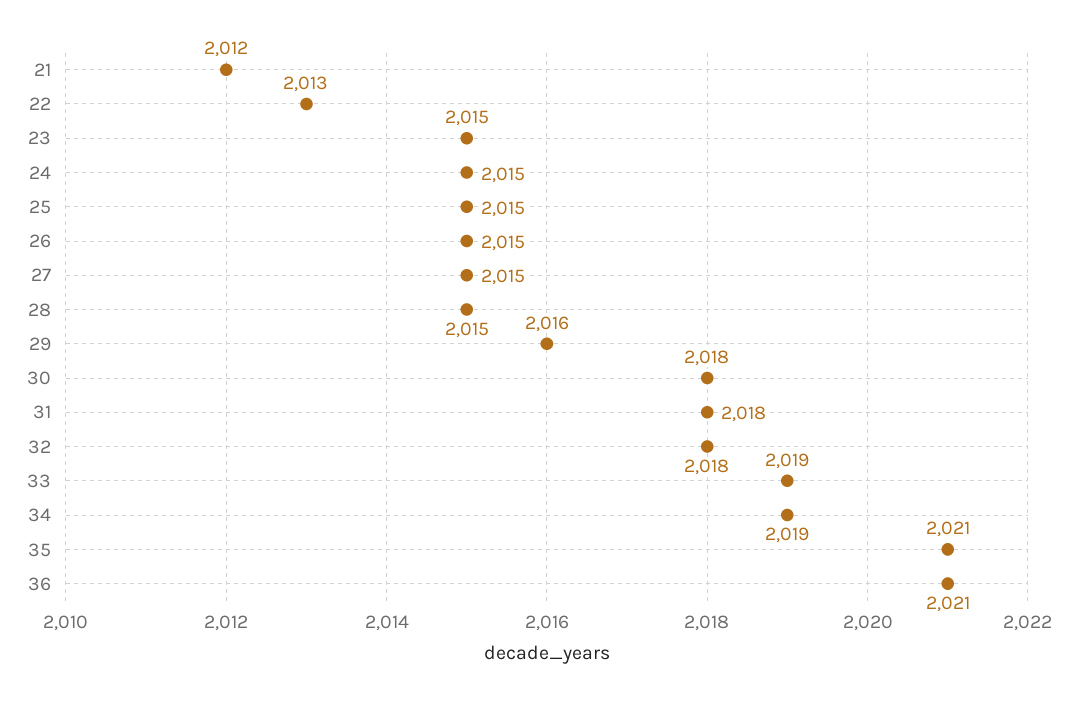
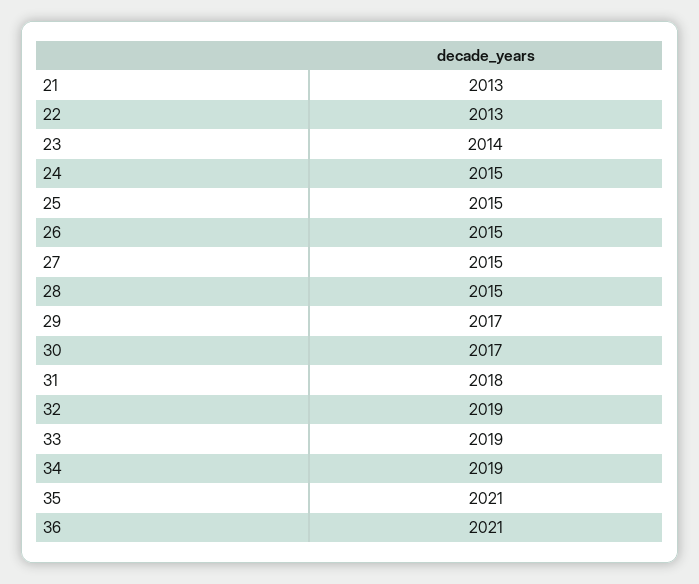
21: 2012 -> 2013
23: 2015 -> 2014
29: 2016 -> 2017
30: 2018 -> 2017
32: 2018 -> 2019

